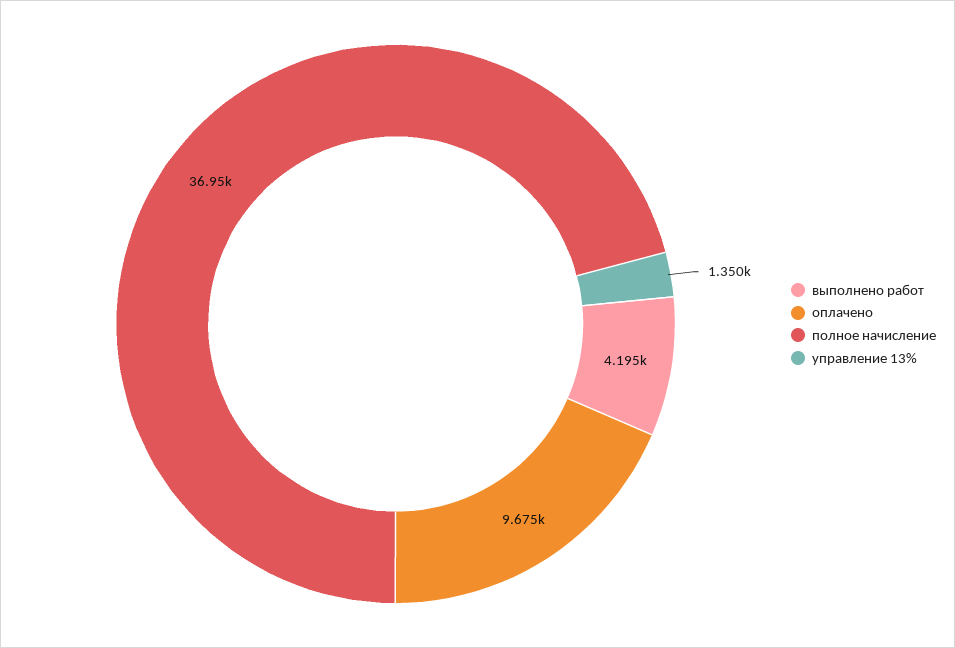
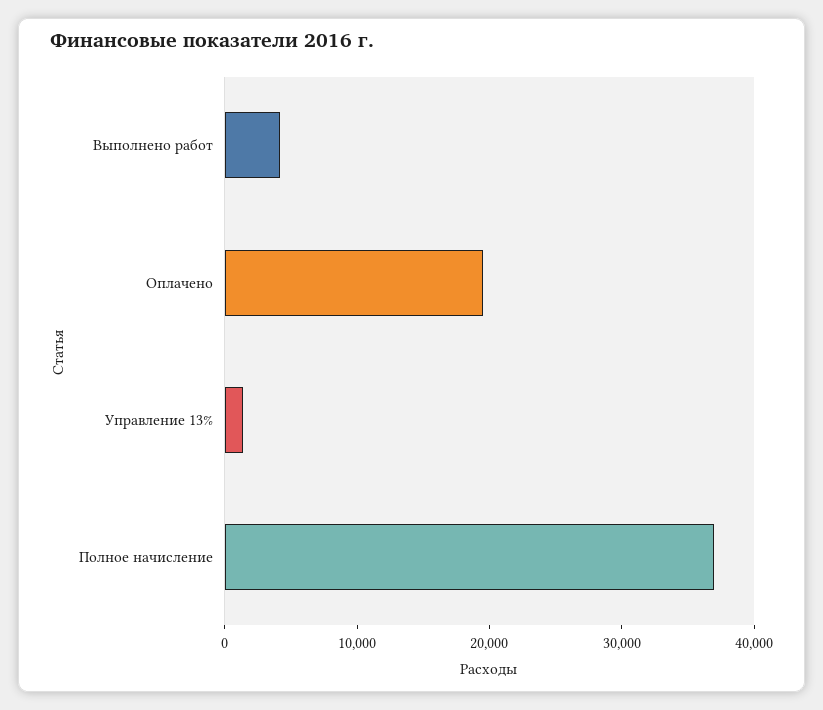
оплачено: 9675 -> 20000

